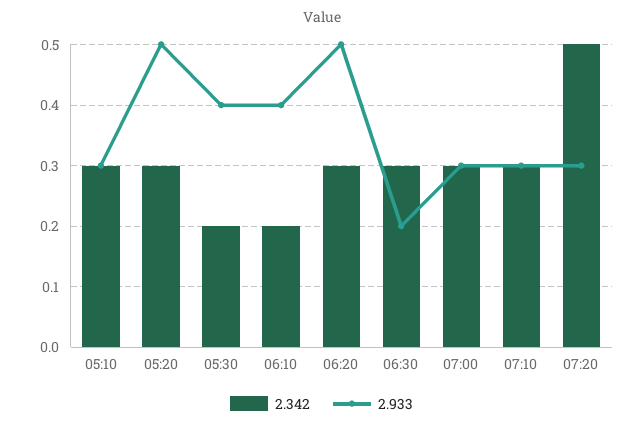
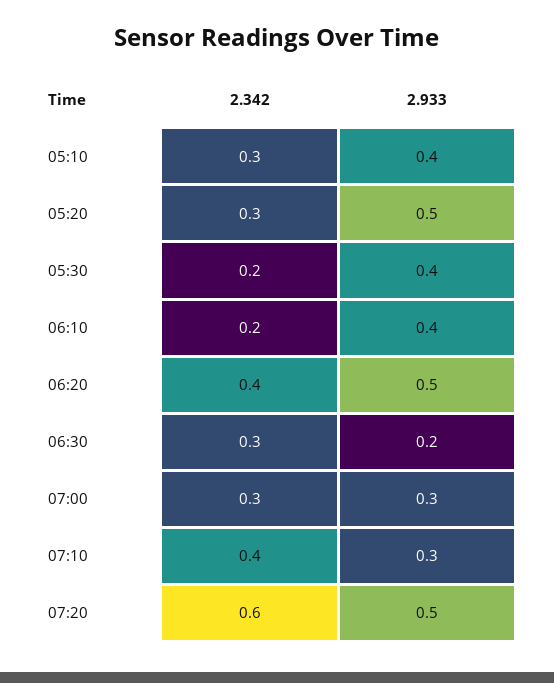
2.933, 05:10: 0.3 -> 0.4
2.342, 06:20: 0.3 -> 0.4
2.342, 07:10: 0.3 -> 0.4
2.342, 07:20: 0.5 -> 0.6
2.933, 07:20: 0.3 -> 0.5

